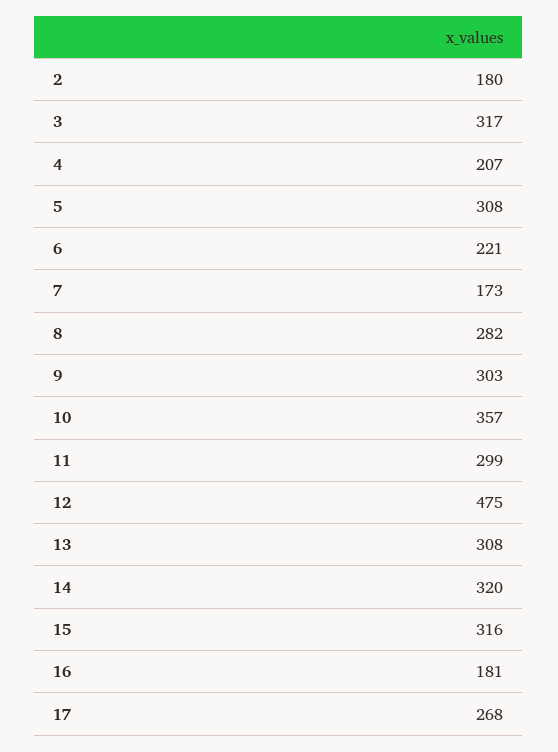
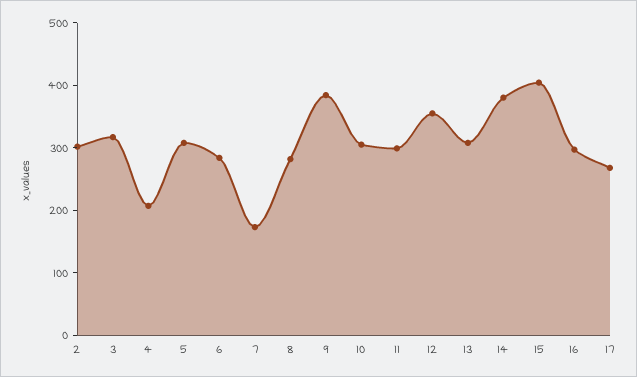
2: 180 -> 300
6: 221 -> 280
9: 303 -> 380
10: 357 -> 300
12: 475 -> 360
14: 320 -> 380
15: 316 -> 400
16: 181 -> 300

